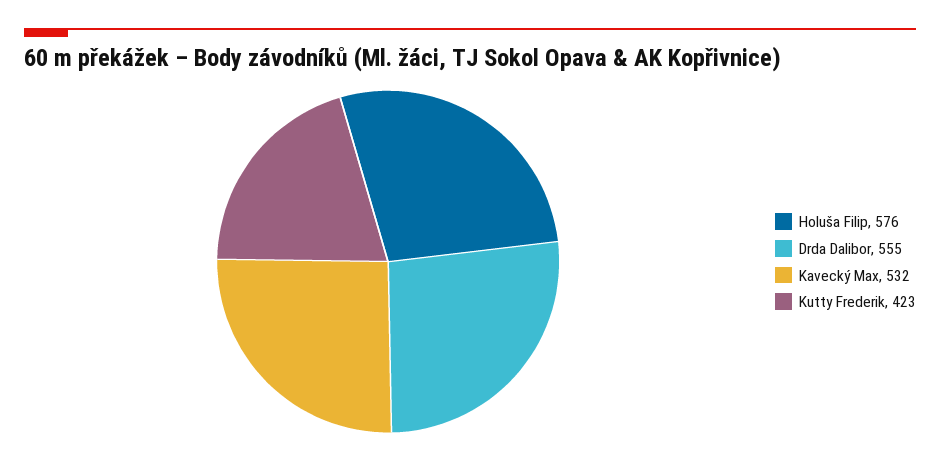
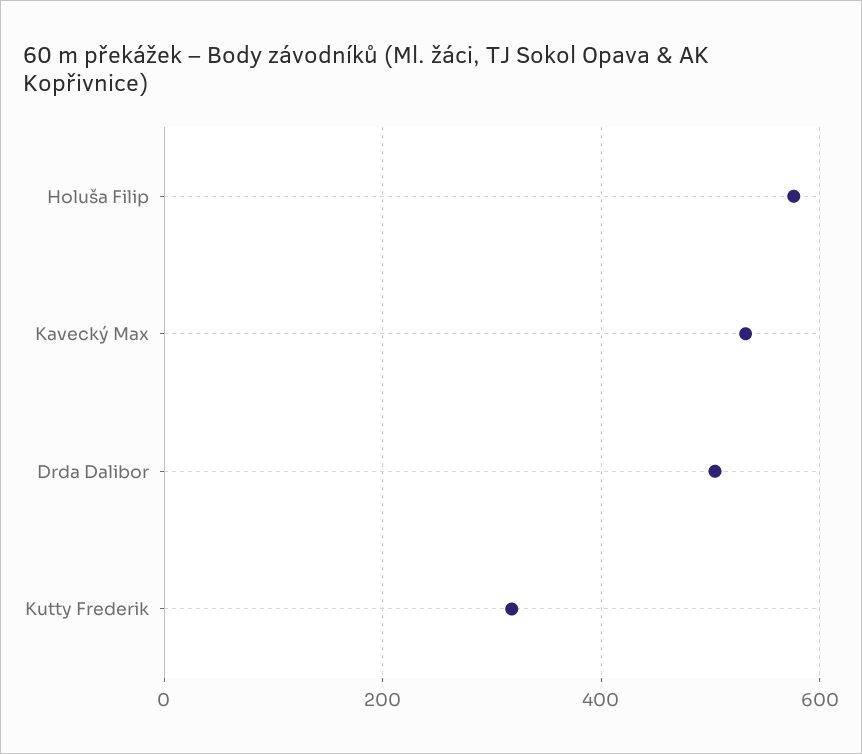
Drda Dalibor: 555 -> 500
Kutty Frederik: 423 -> 320

